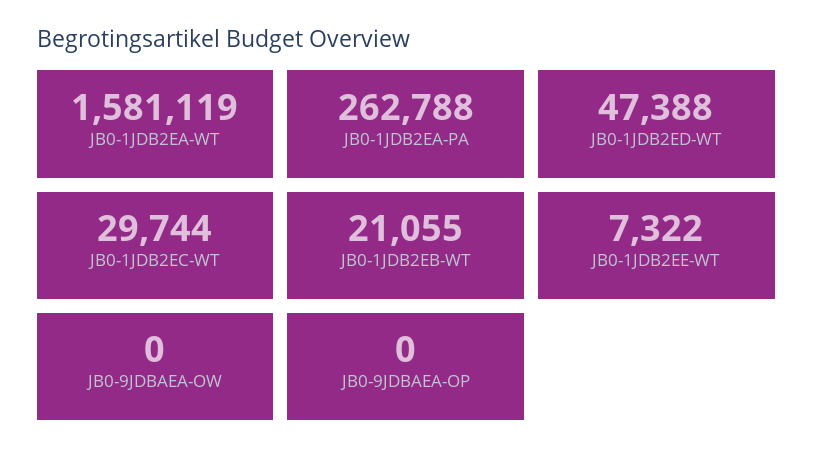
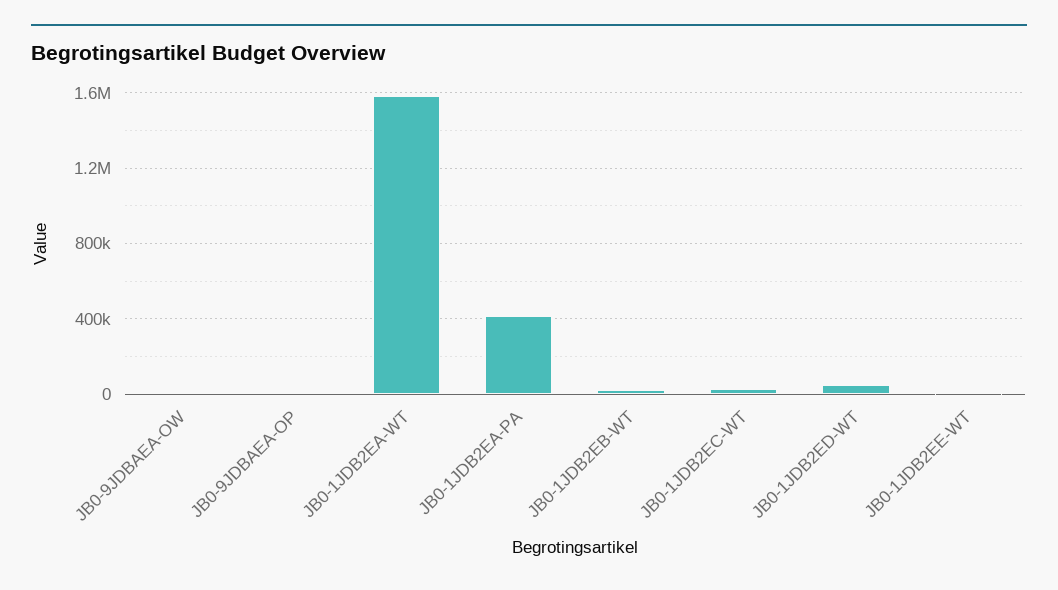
JB0-1JDB2EA-PA: 262788 -> 400000

